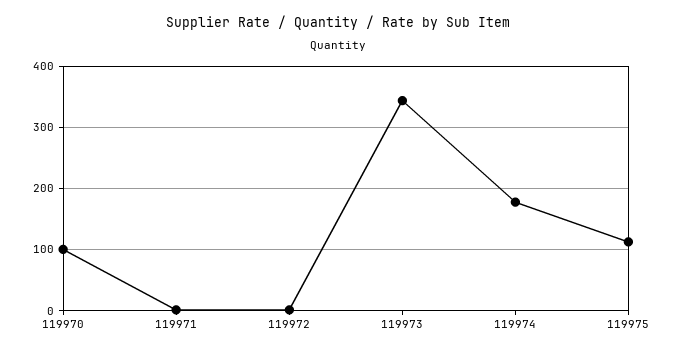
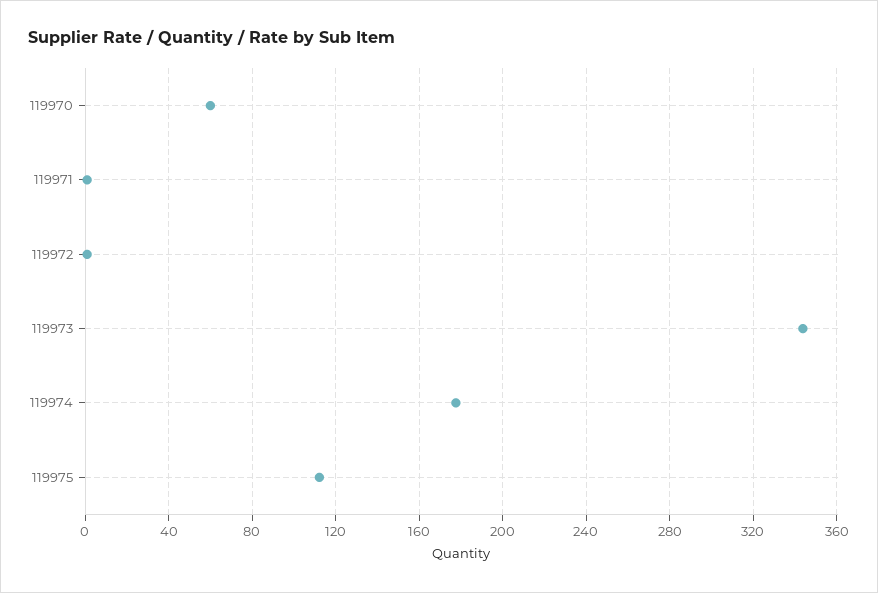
119970: 100 -> 60

